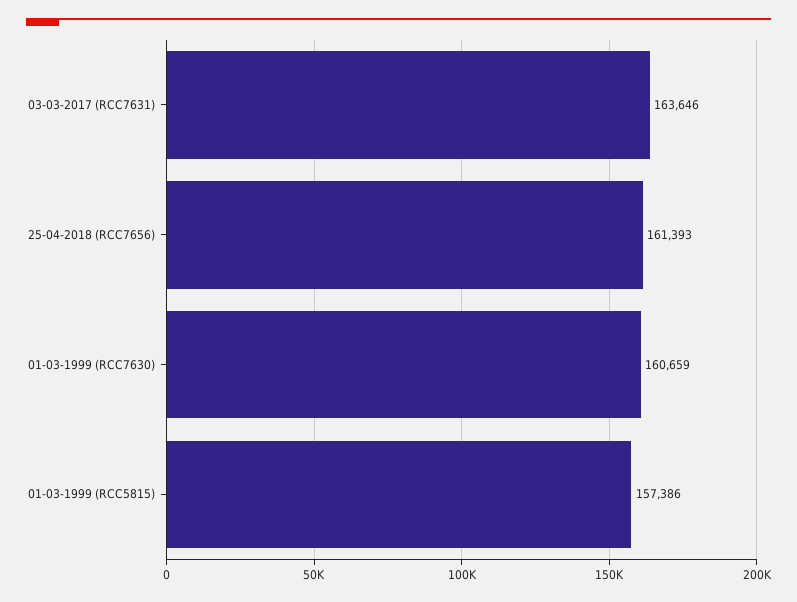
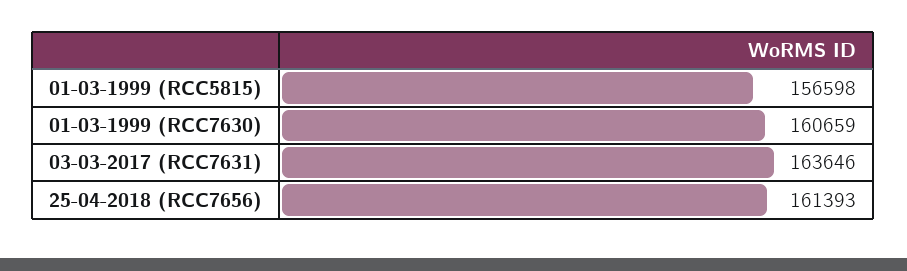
01-03-1999 (RCC5815): 157386 -> 156598

